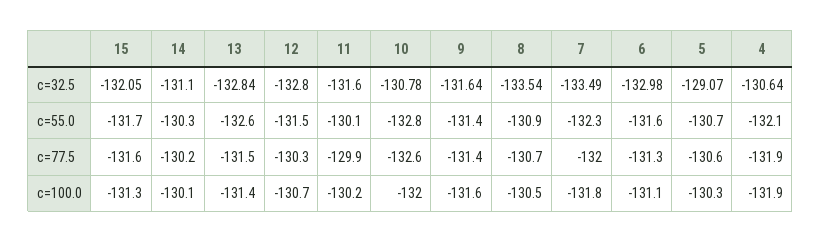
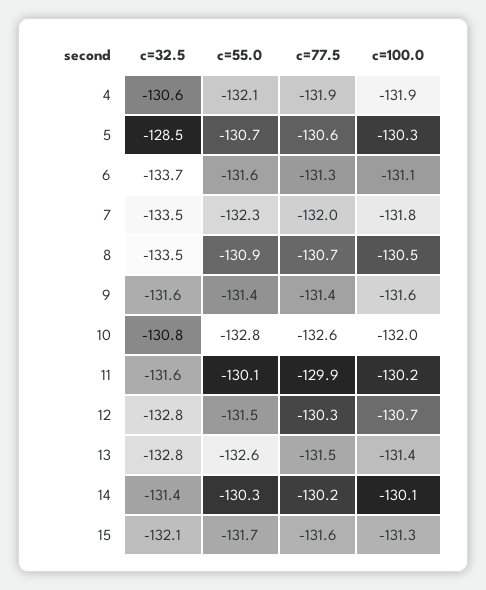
14, c=32.5: -131.1 -> -131.4
6, c=32.5: -132.98 -> -133.7
5, c=32.5: -129.07 -> -128.5

